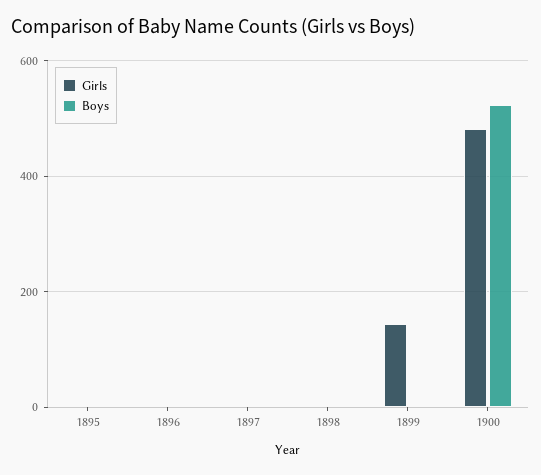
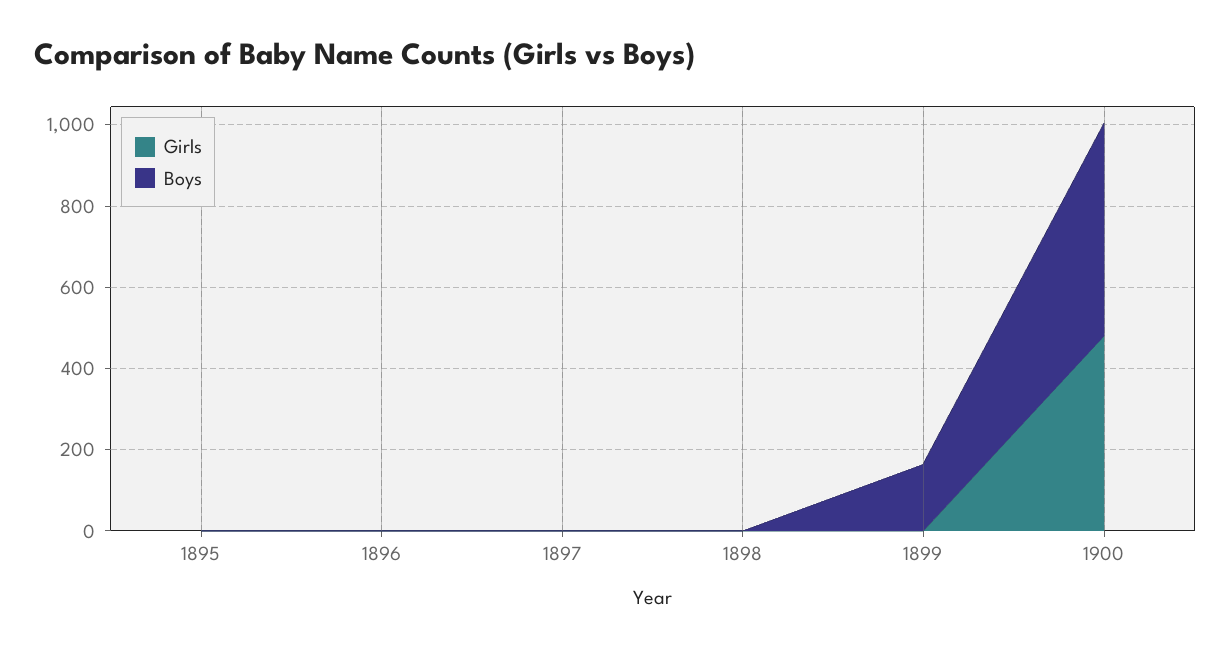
Girls, 1899: 140 -> 0
Boys, 1899: 0 -> 150

